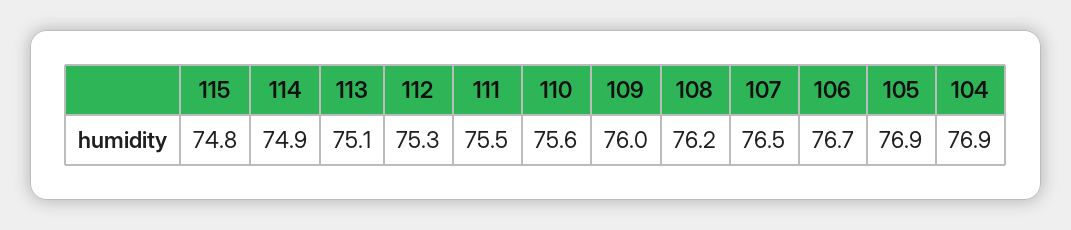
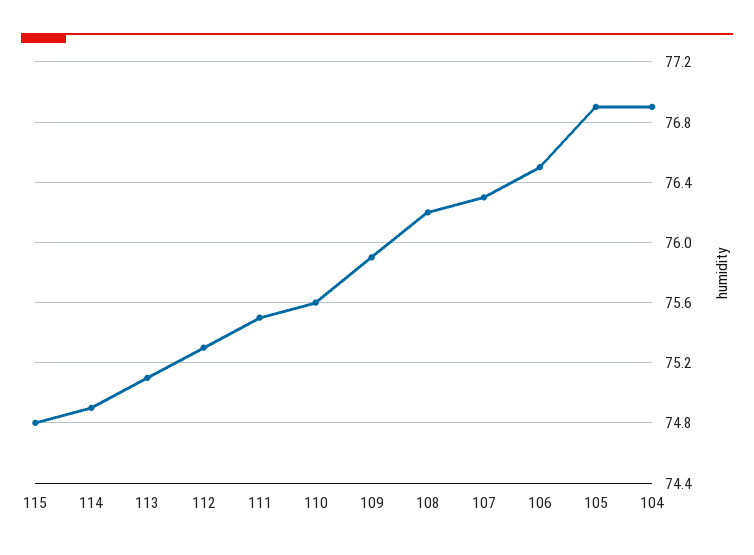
109: 76 -> 75.9
107: 76.5 -> 76.3
106: 76.7 -> 76.5

